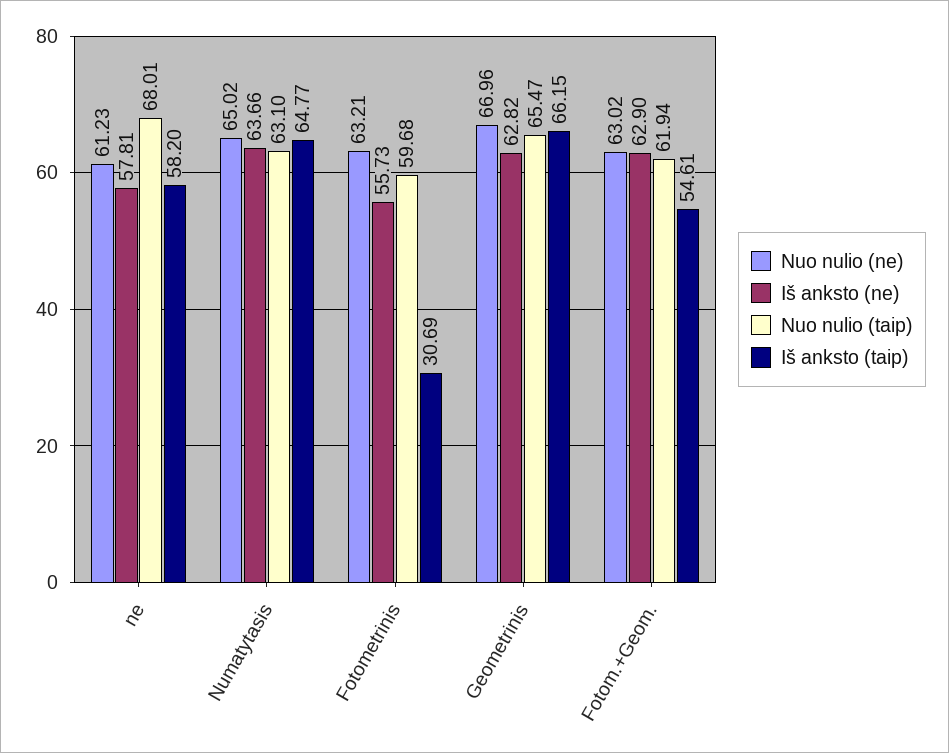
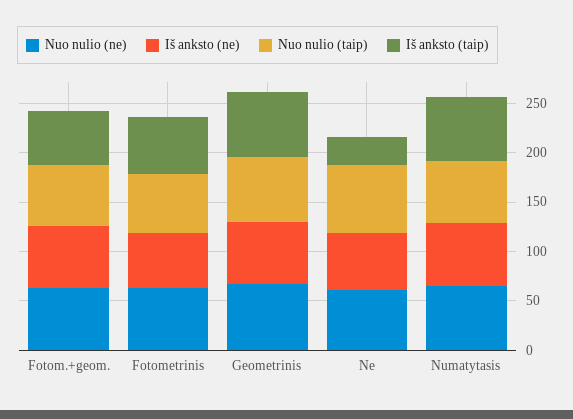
Iš anksto (taip), ne: 58.2 -> 30
Iš anksto (taip), Fotometrinis: 30.69 -> 60

